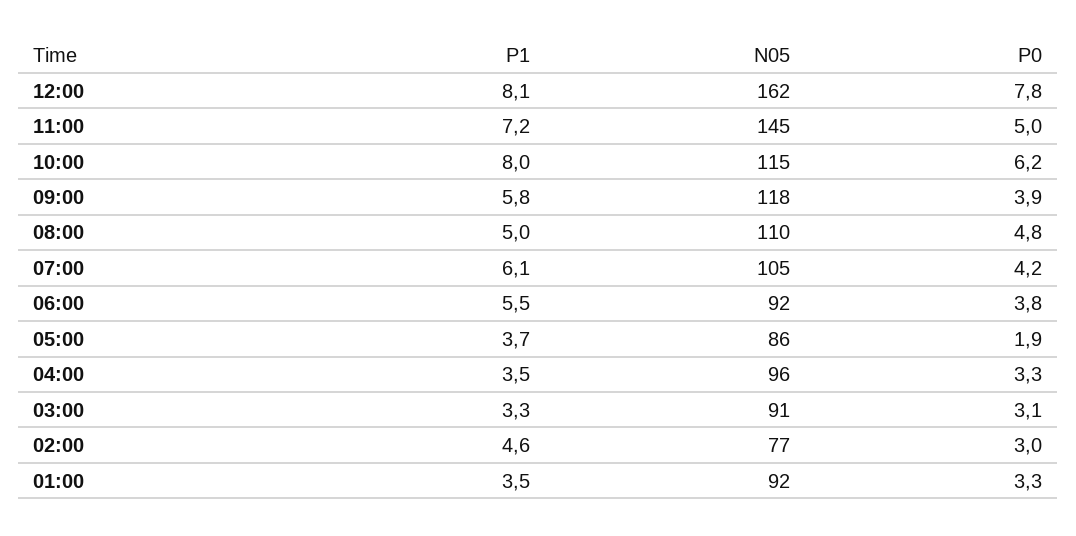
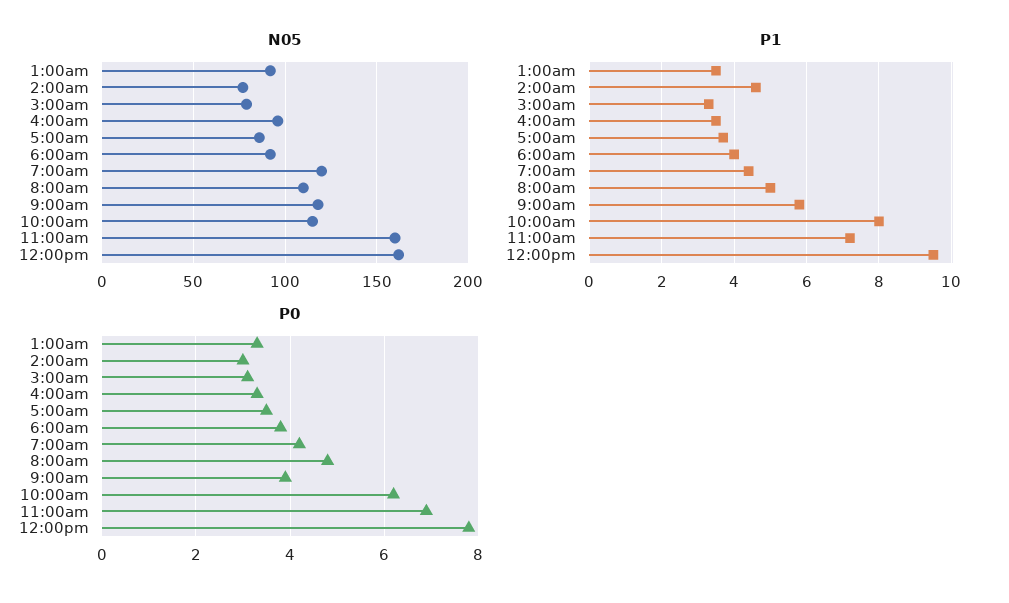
P1, 12:00: 8.1 -> 9.5
N05, 11:00: 145 -> 160
P0, 11:00: 5 -> 7
P1, 07:00: 6.1 -> 4.5
N05, 07:00: 105 -> 120
P1, 06:00: 5.5 -> 4
P0, 05:00: 1.9 -> 3.5
N05, 03:00: 91 -> 80

